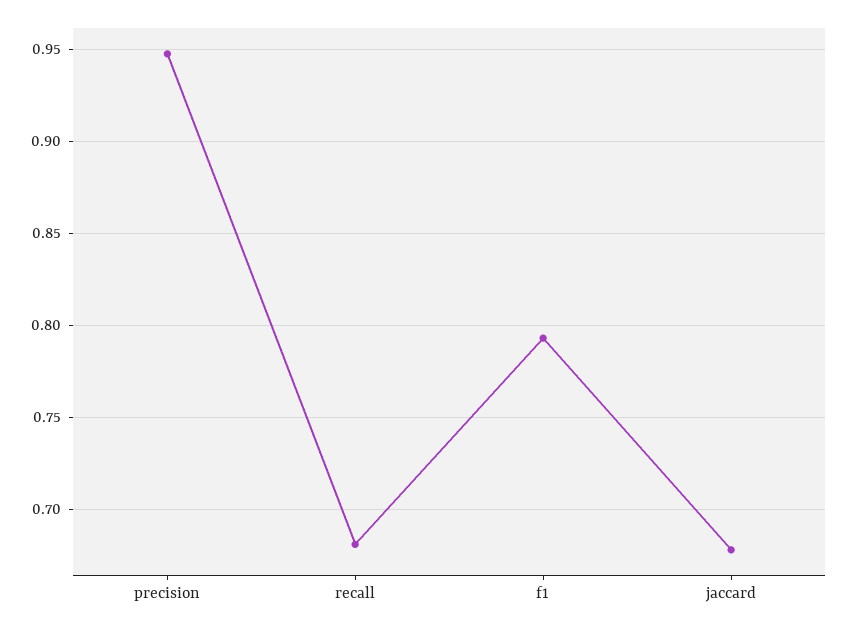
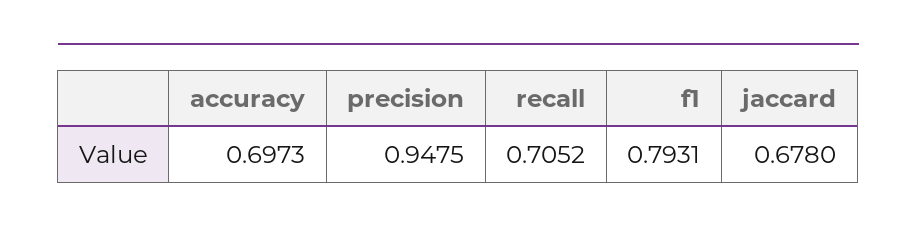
recall: 0.68 -> 0.7052
accuracy: none -> 0.6973

